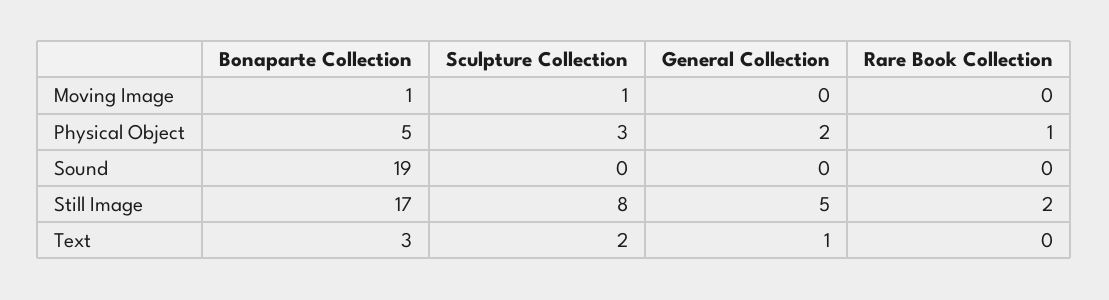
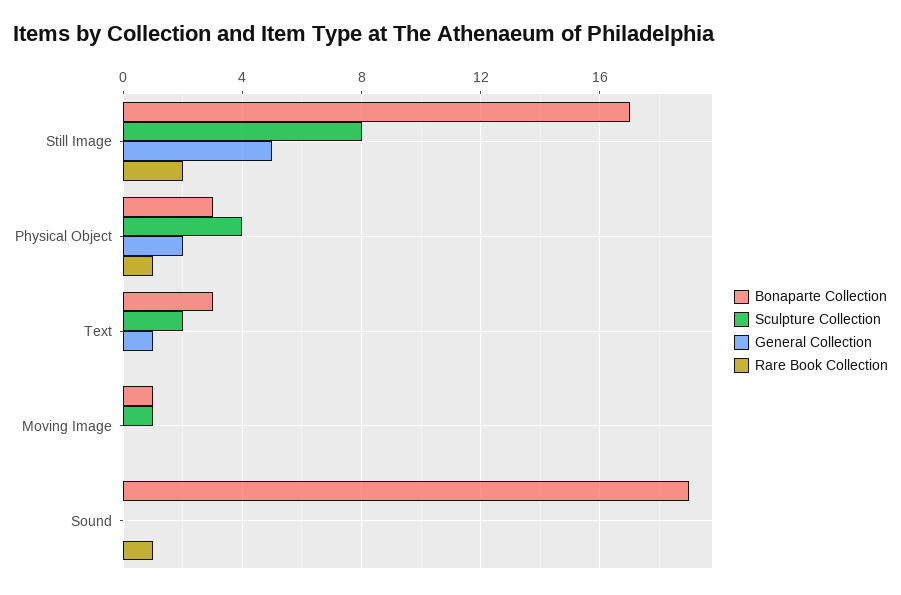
Bonaparte Collection, Physical Object: 5 -> 3
Sculpture Collection, Physical Object: 3 -> 4
Rare Book Collection, Sound: 0 -> 1

